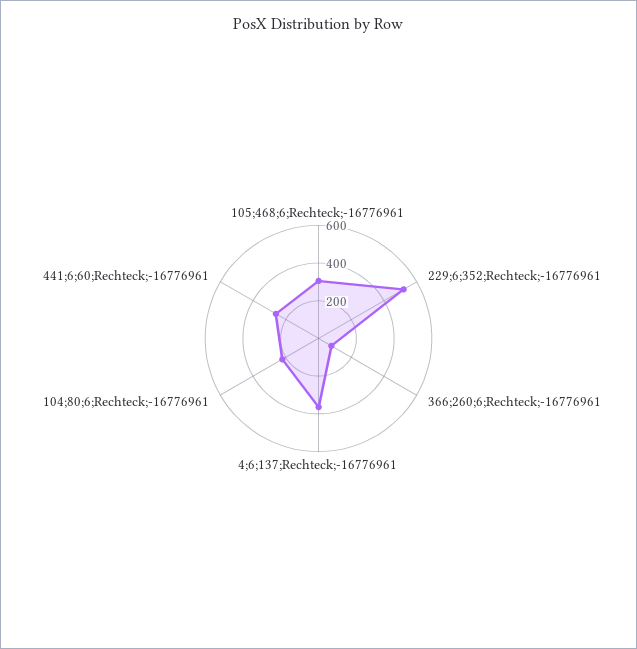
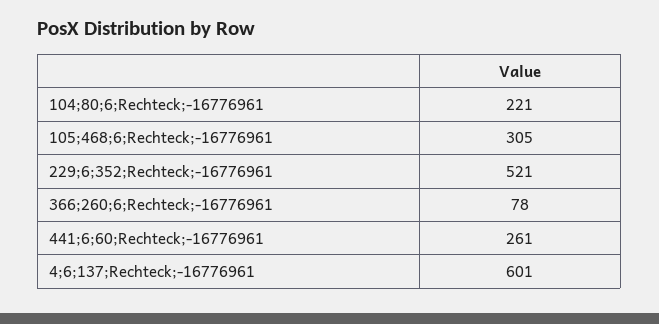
4;6;137;Rechteck;-16776961: 350 -> 601

